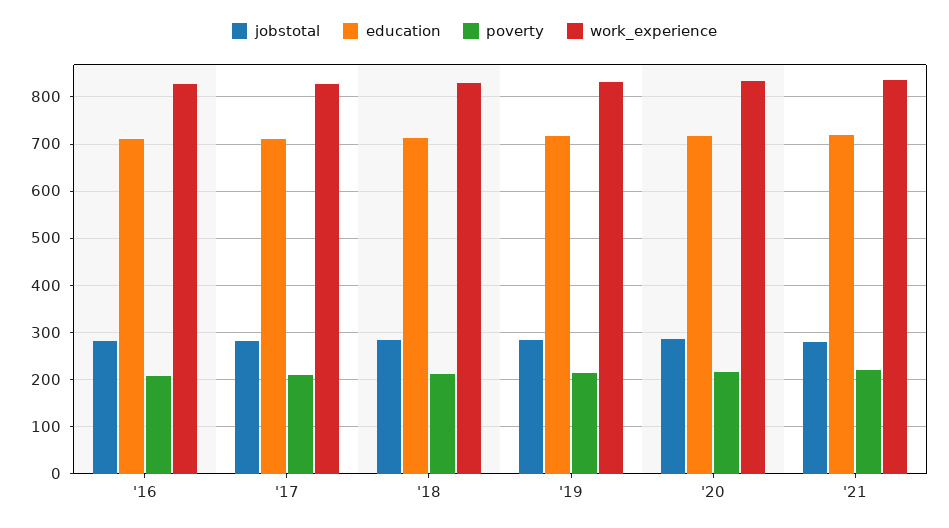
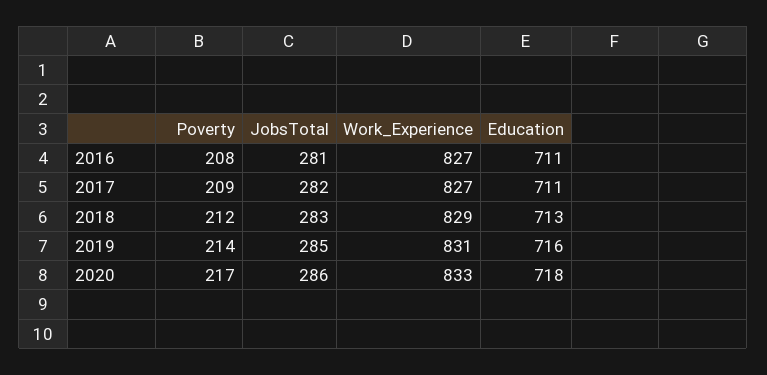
jobstotal, '21: 280 -> none
education, '21: 720 -> none
poverty, '21: 220 -> none
work_experience, '21: 840 -> none

